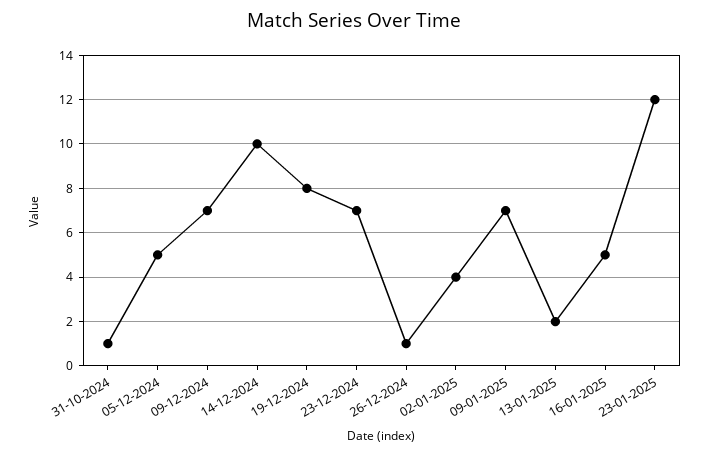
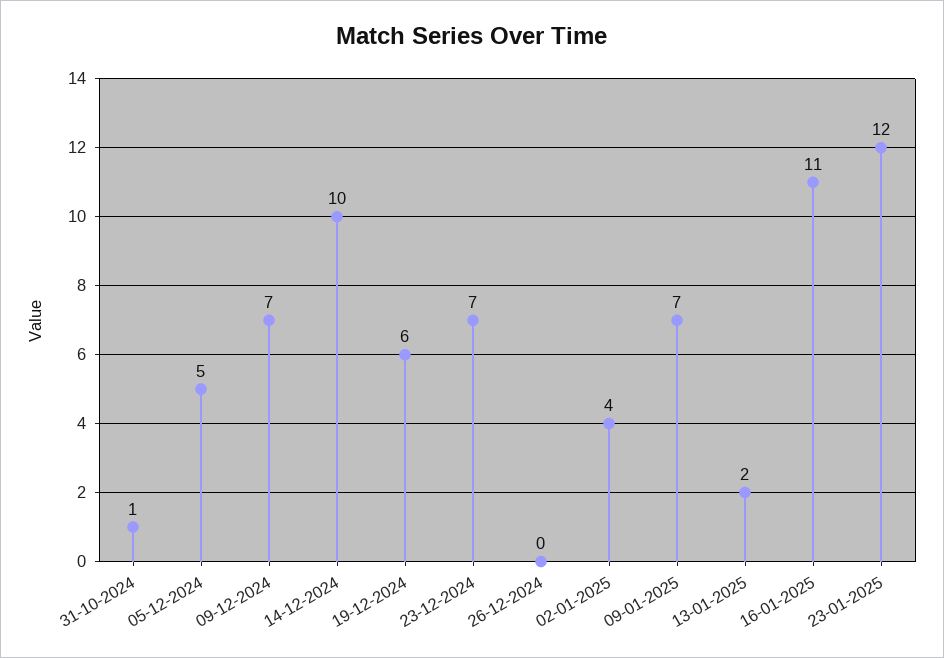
19-12-2024: 8 -> 6
26-12-2024: 1 -> 0
16-01-2025: 5 -> 11

